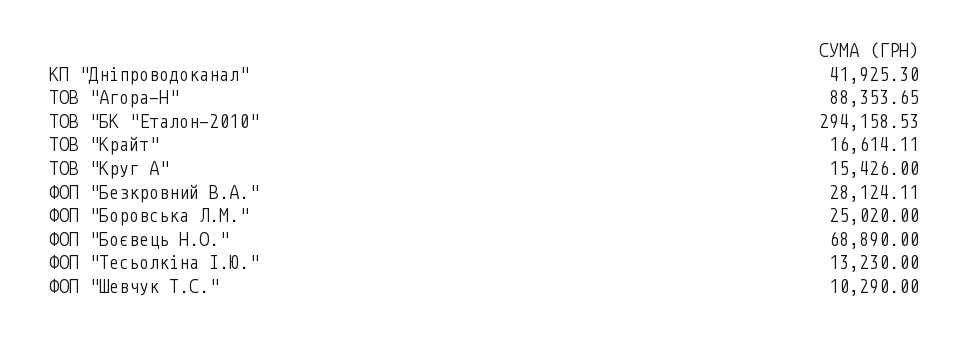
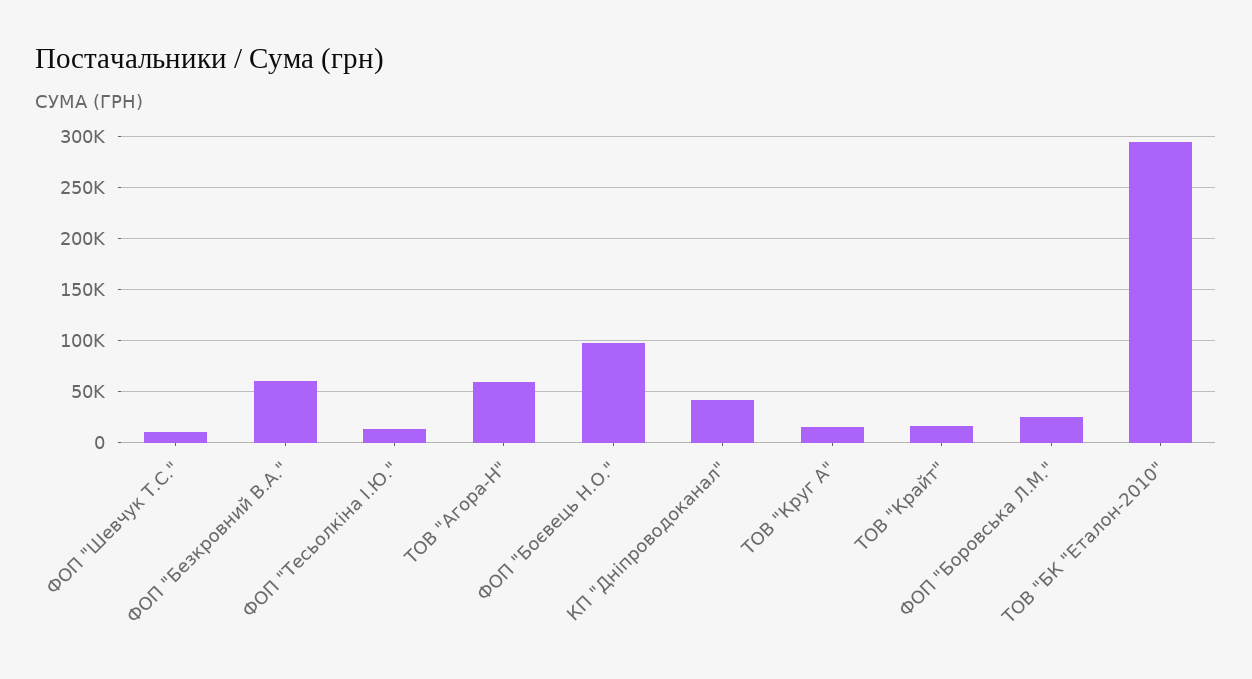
ТОВ "Агора-Н": 88353.65 -> 60000
ФОП "Безкровний В.А.": 28124.11 -> 60000
ФОП "Боєвець Н.О.": 68890 -> 100000

